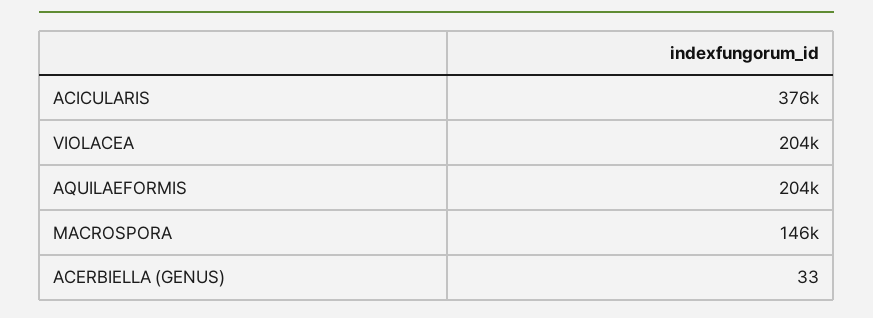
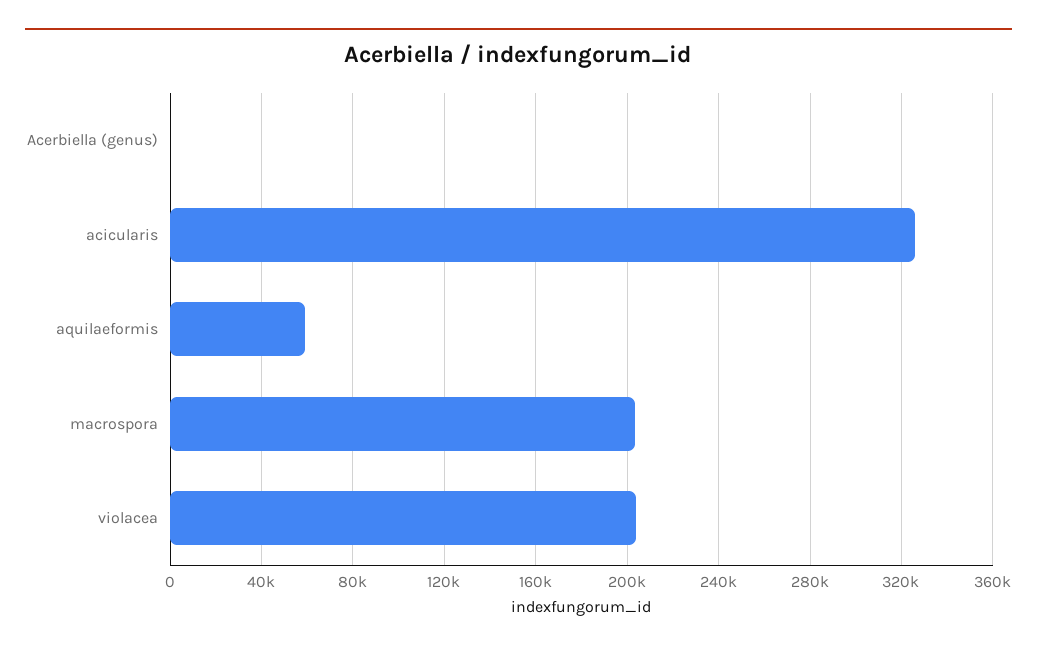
ACICULARIS: 376000 -> 325000
AQUILAEFORMIS: 204000 -> 60000
MACROSPORA: 146000 -> 205000

